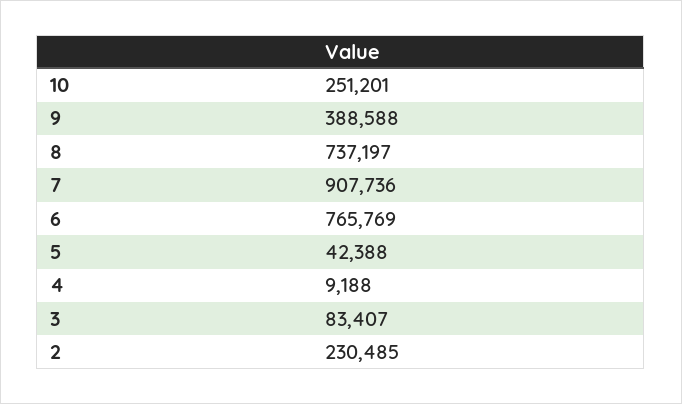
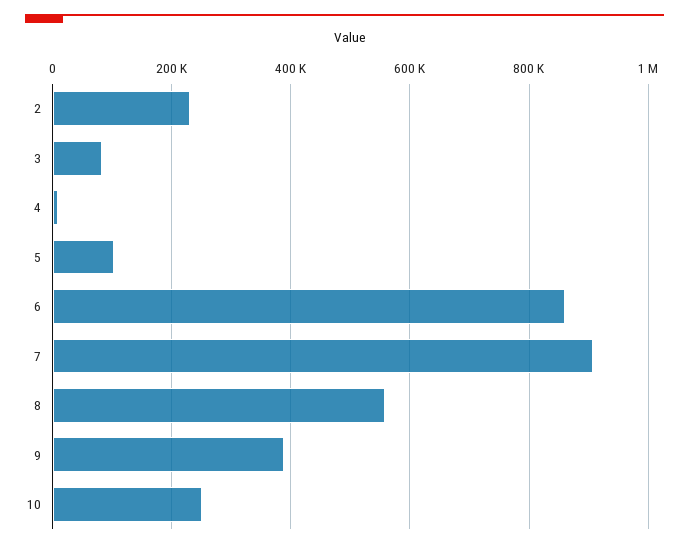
8: 737197 -> 560000
6: 765769 -> 860000
5: 42388 -> 100000

